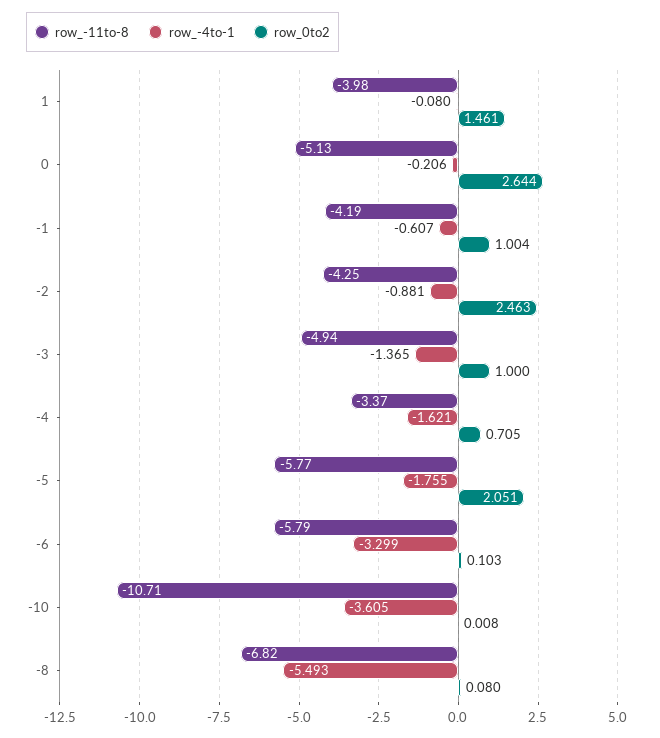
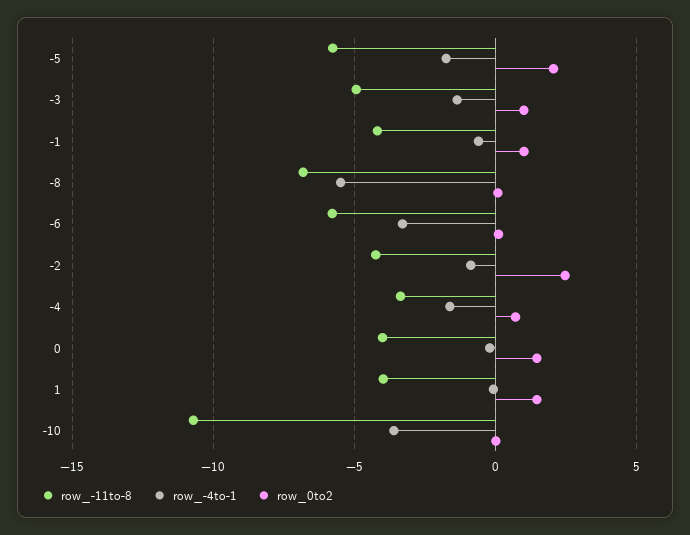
row_-11to-8, 0: -5.13 -> -4
row_0to2, 0: 2.644 -> 1.5

